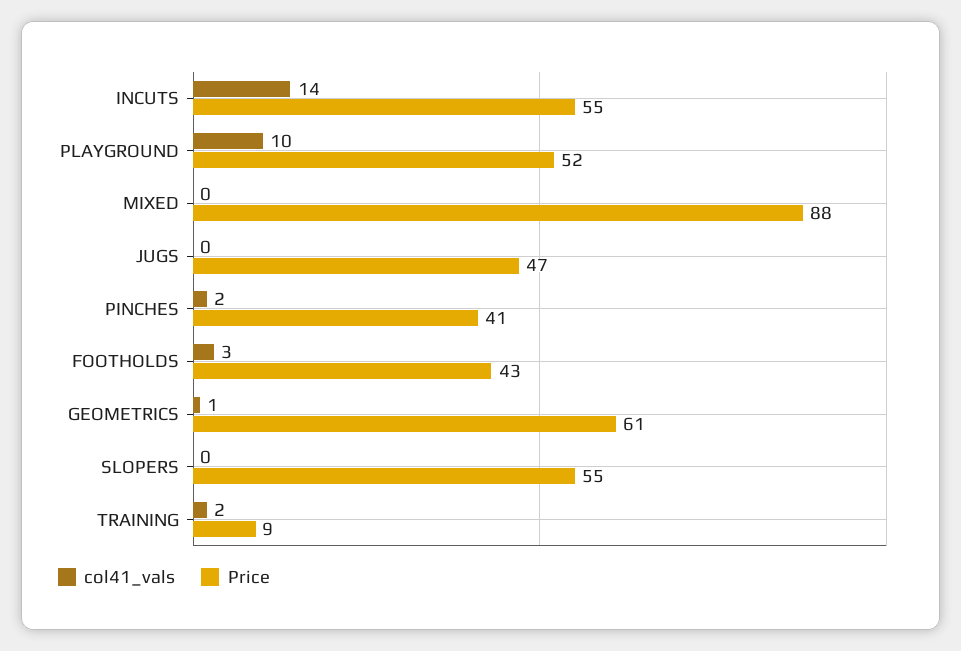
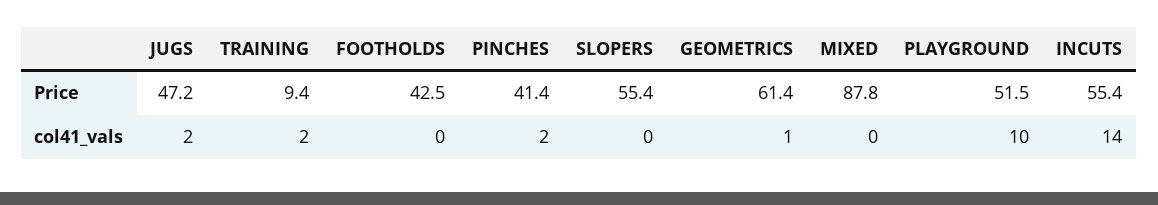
col41_vals, JUGS: 0 -> 2
col41_vals, FOOTHOLDS: 3 -> 0

